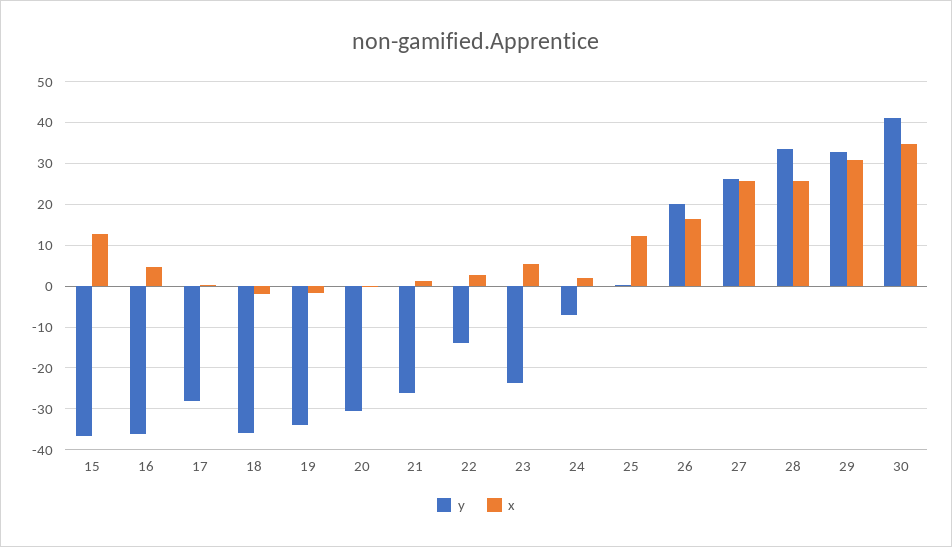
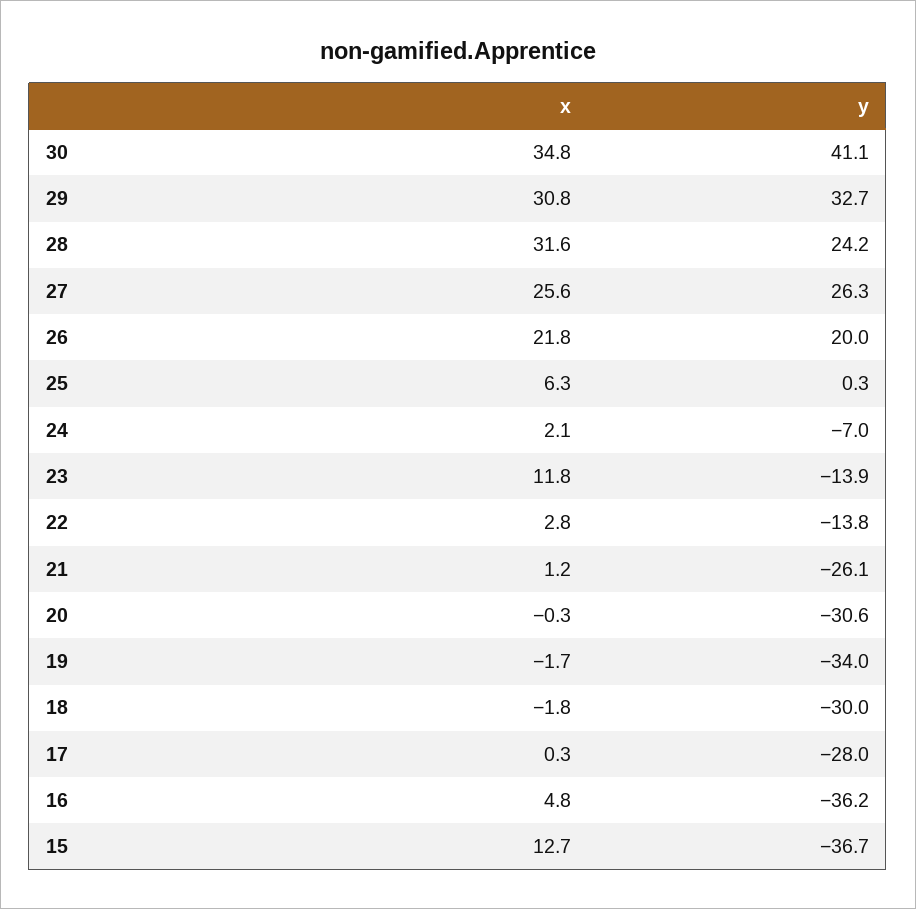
y, 18: -36 -> -30
y, 23: -24 -> -13.9
x, 23: 6 -> 11.8
x, 25: 12 -> 6.3
x, 26: 16 -> 21.8
y, 28: 34 -> 24.2
x, 28: 26 -> 31.6

